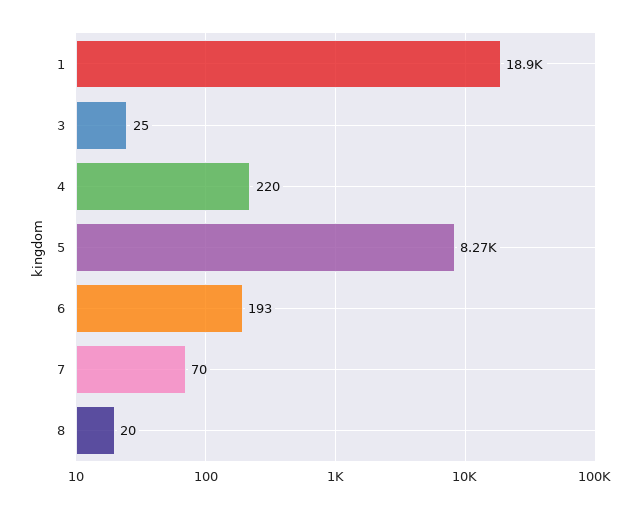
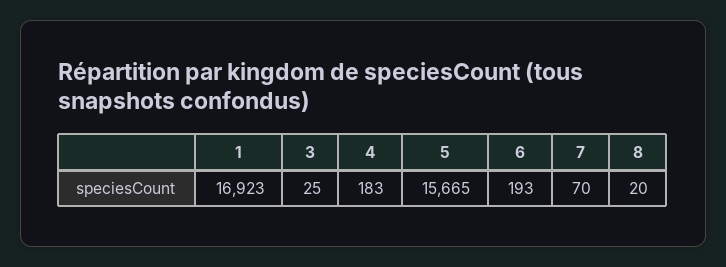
1: 18900 -> 16923
4: 220 -> 183
5: 8270 -> 15665

